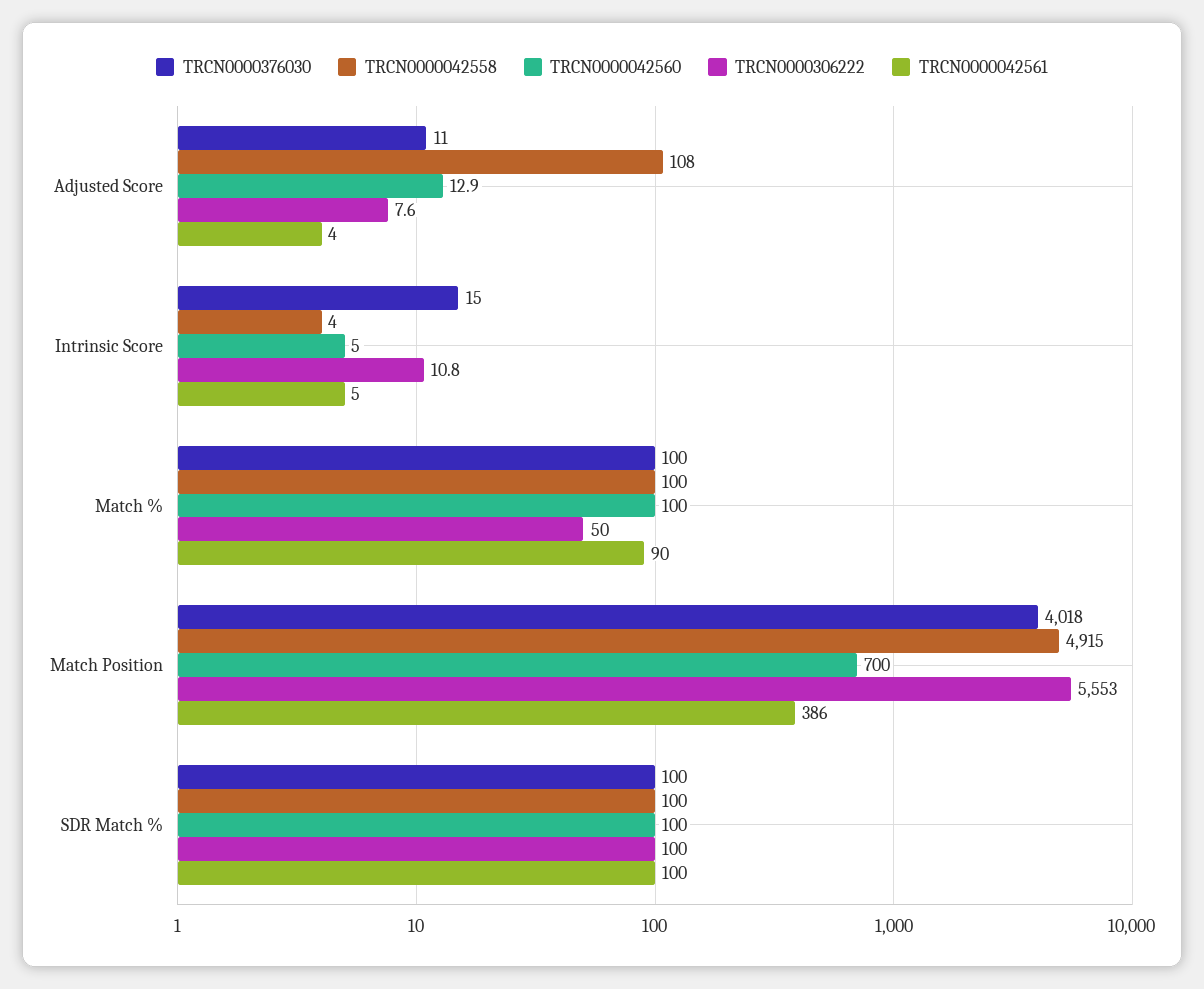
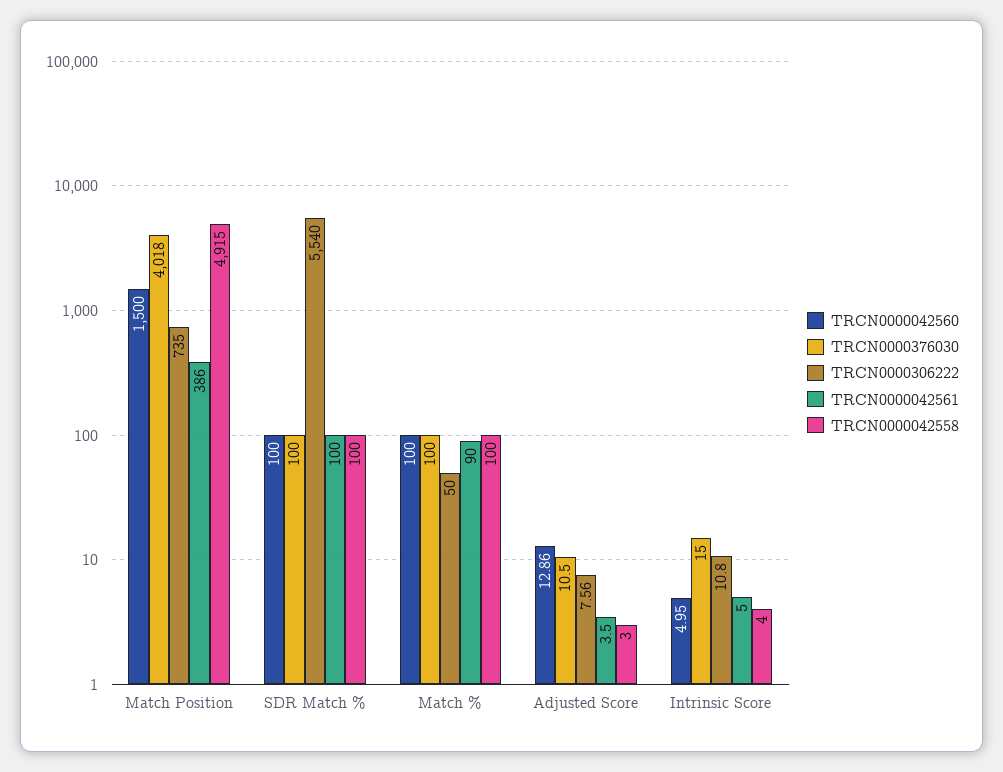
TRCN0000042558, Adjusted Score: 108 -> 3
TRCN0000042560, Match Position: 700 -> 1500
TRCN0000306222, Match Position: 5553 -> 735
TRCN0000306222, SDR Match %: 100 -> 5540

